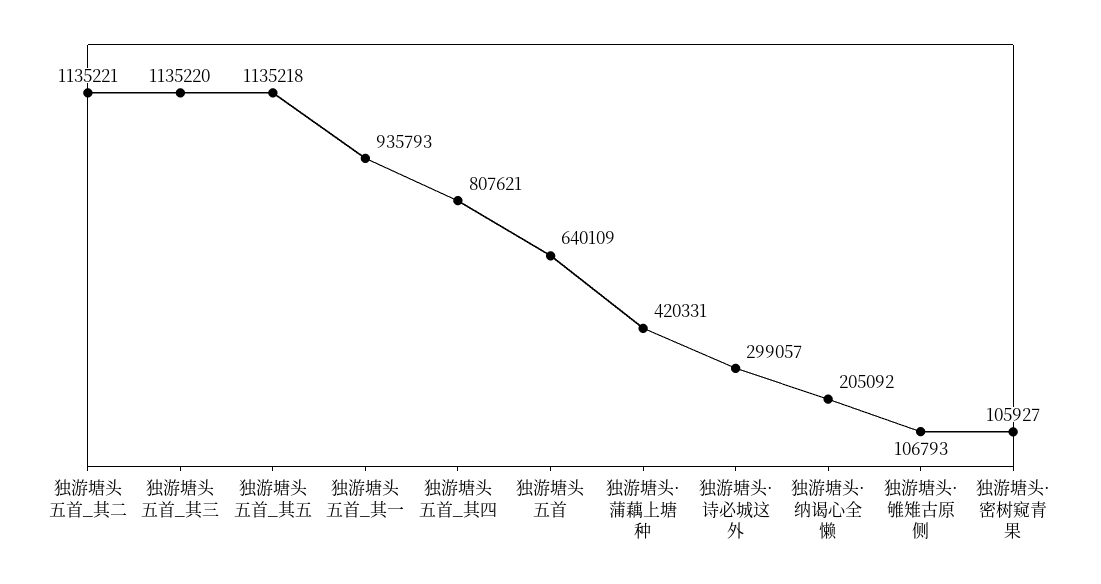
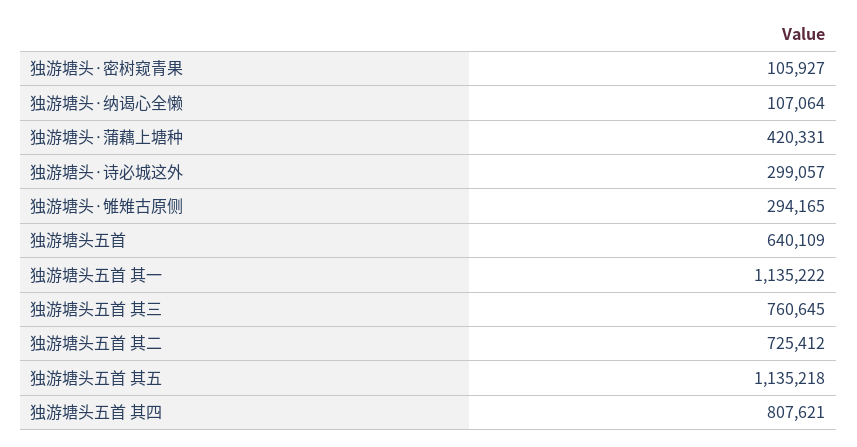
独游塘头五首_其二: 1135221 -> 725412
独游塘头五首_其三: 1135220 -> 760645
独游塘头五首_其一: 935793 -> 1135222
独游塘头·纳谒心全懒: 205092 -> 107064
独游塘头·雊雉古原侧: 106793 -> 294165

